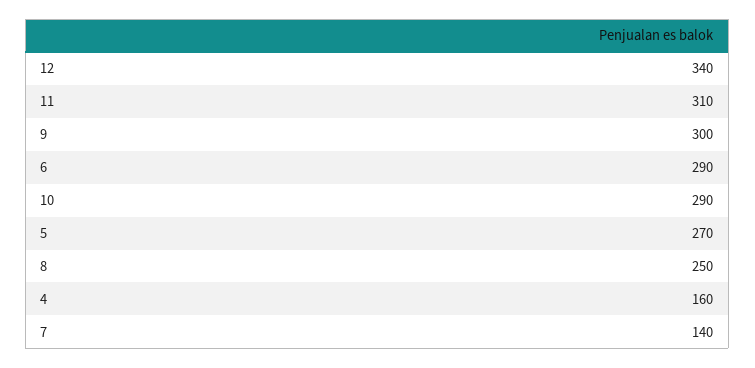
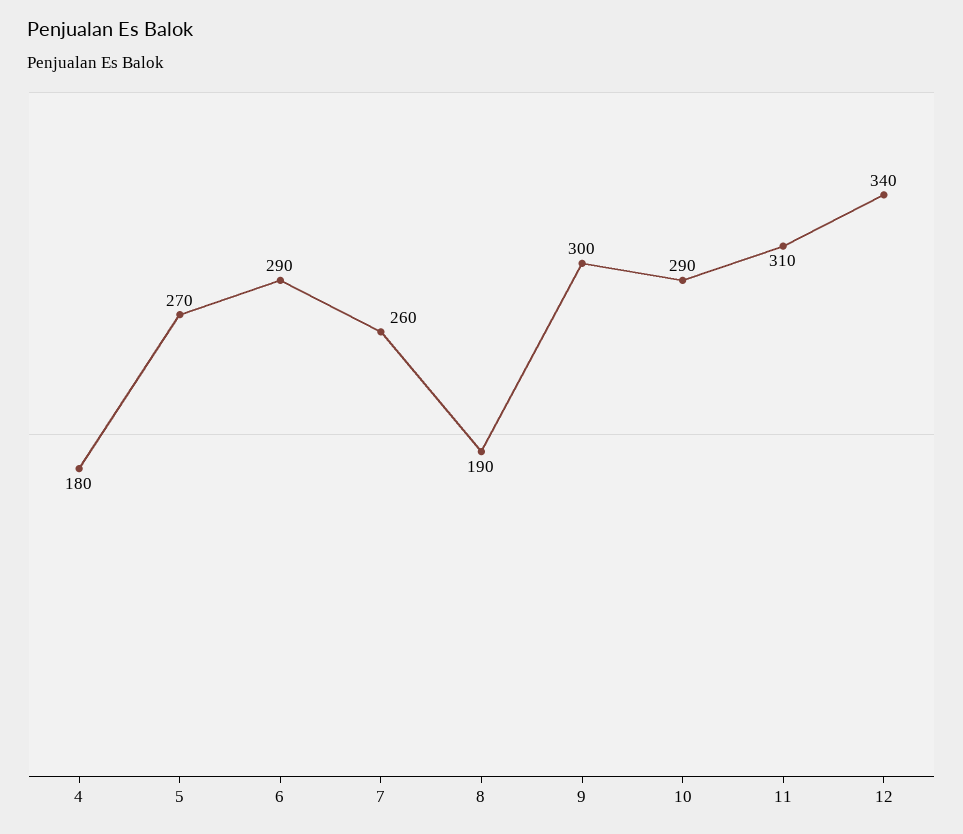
8: 250 -> 190
4: 160 -> 180
7: 140 -> 260

